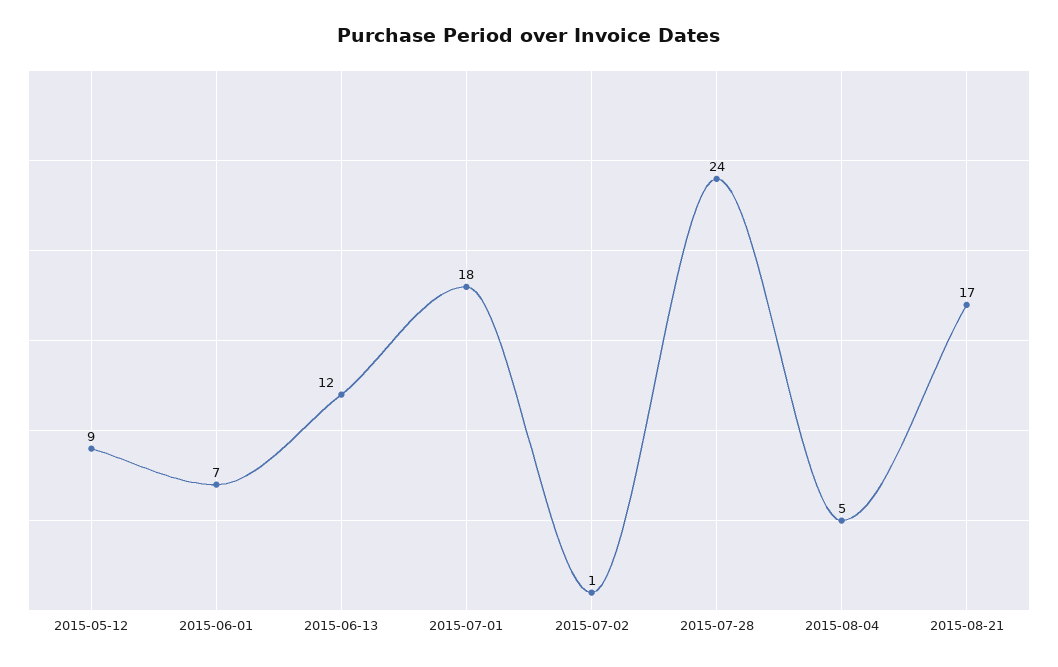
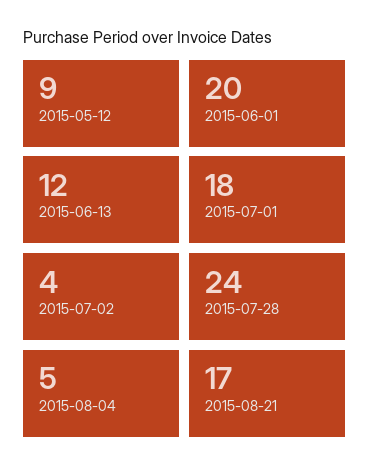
2015-06-01: 7 -> 20
2015-07-02: 1 -> 4

